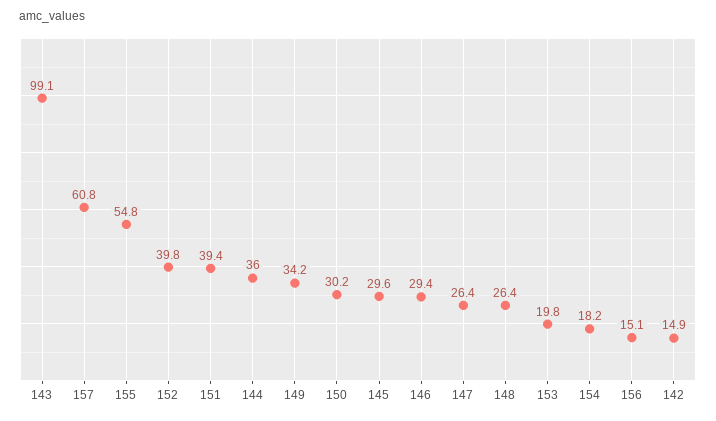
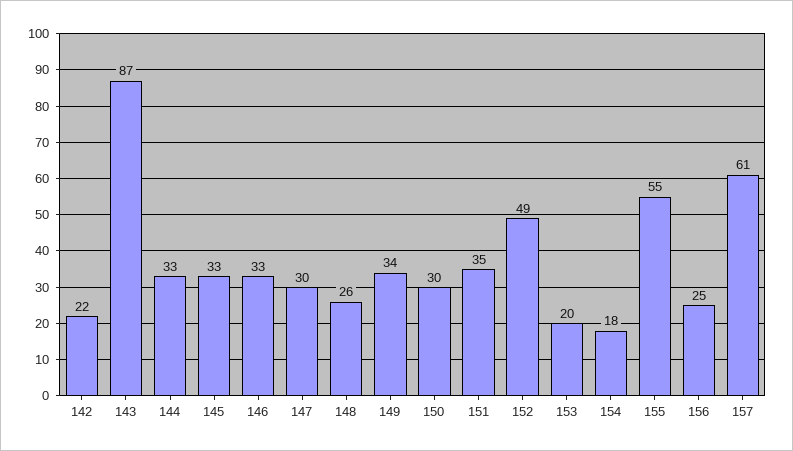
143: 99.1 -> 87
152: 39.8 -> 49
151: 39.4 -> 35
144: 36 -> 33
145: 29.6 -> 33
146: 29.4 -> 33
147: 26.4 -> 30
156: 15.1 -> 25
142: 14.9 -> 22

